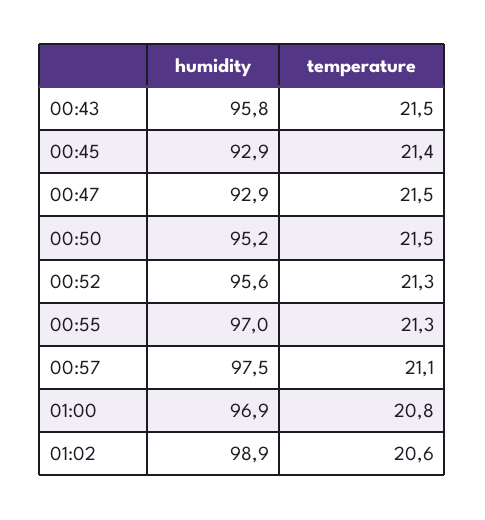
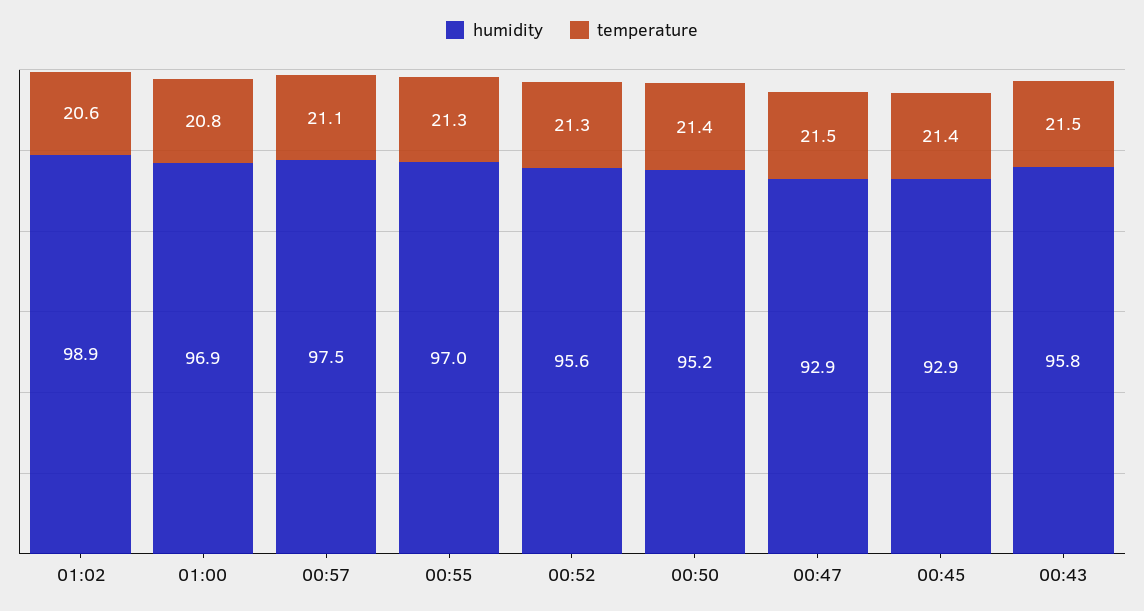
temperature, 00:50: 21.5 -> 21.4

